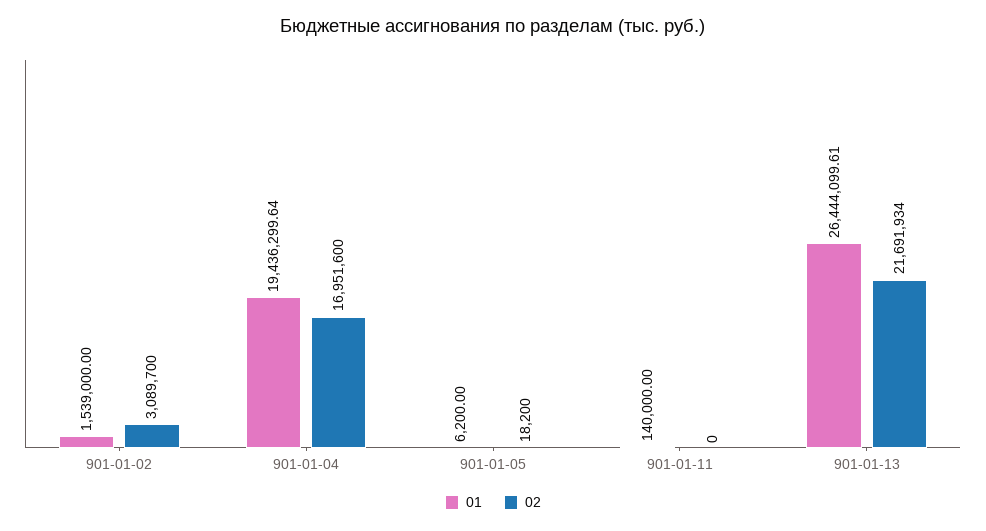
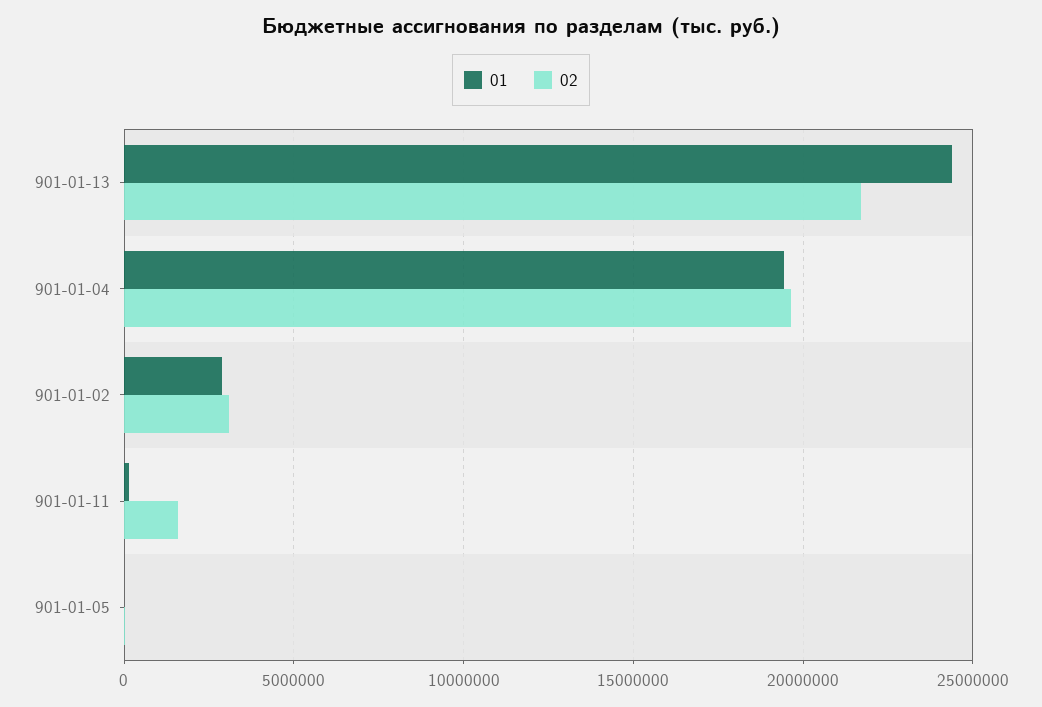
01, 901-01-02: 1539000 -> 3000000
02, 901-01-04: 16951600 -> 19500000
02, 901-01-11: 0 -> 1500000
01, 901-01-13: 26444099.61 -> 24500000

